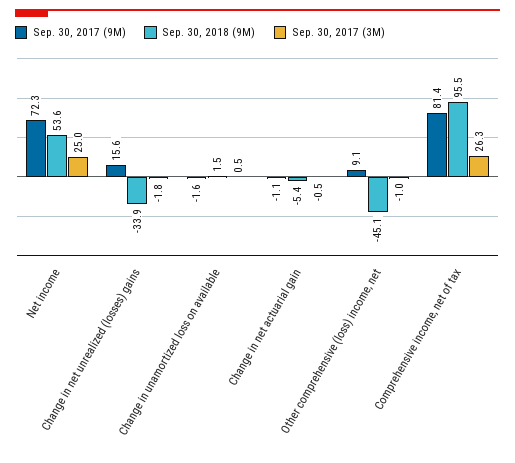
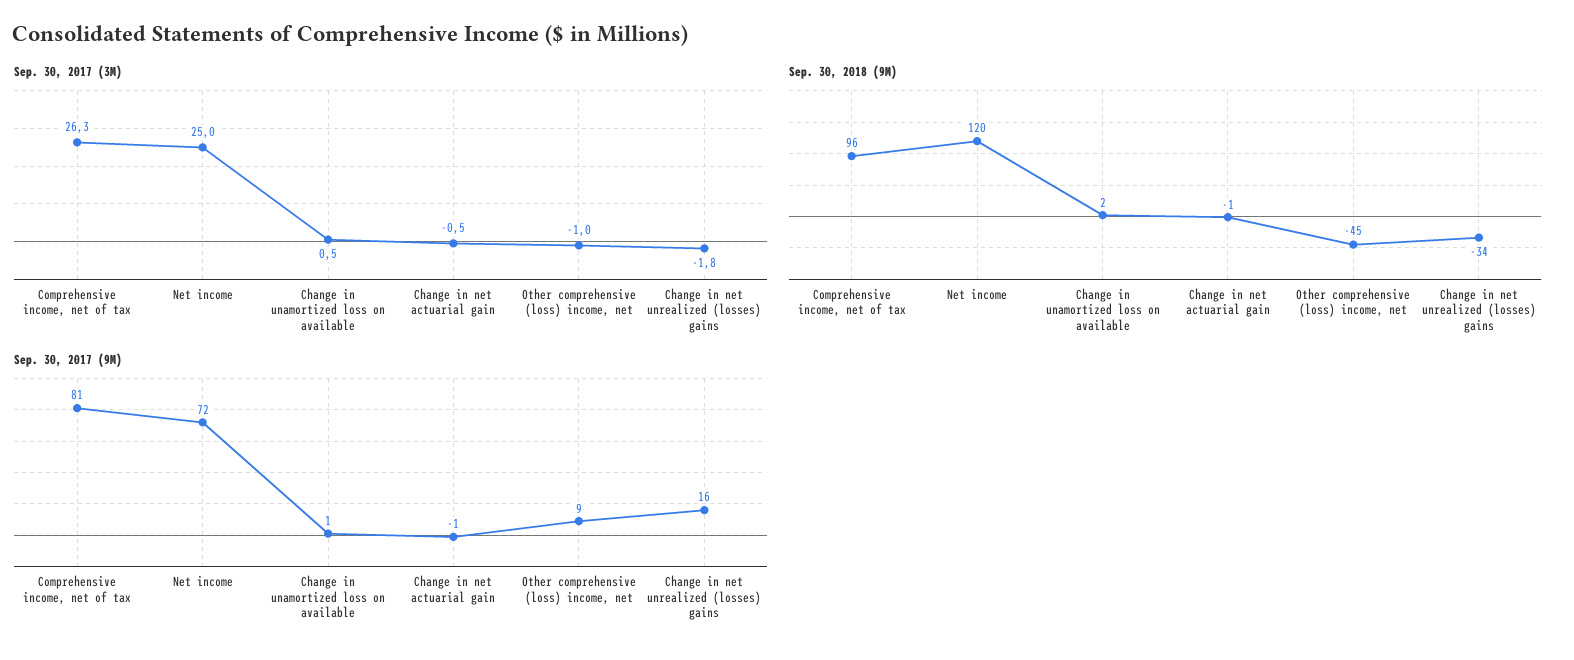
Sep. 30, 2018 (9M), Net income: 53.6 -> 120
Sep. 30, 2017 (9M), Change in unamortized loss on available: -1.6 -> 1
Sep. 30, 2018 (9M), Change in net actuarial gain: -5.4 -> -1

